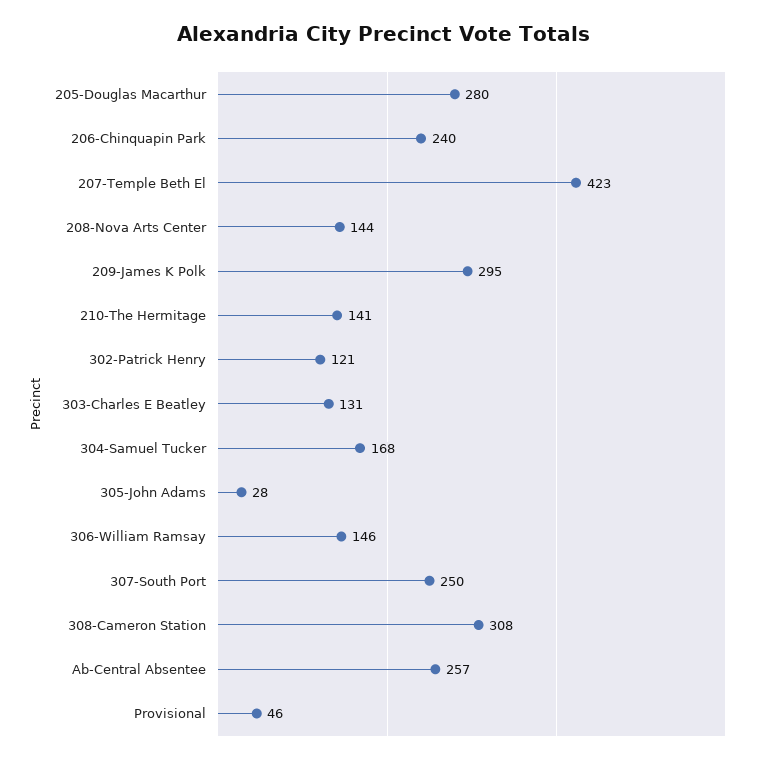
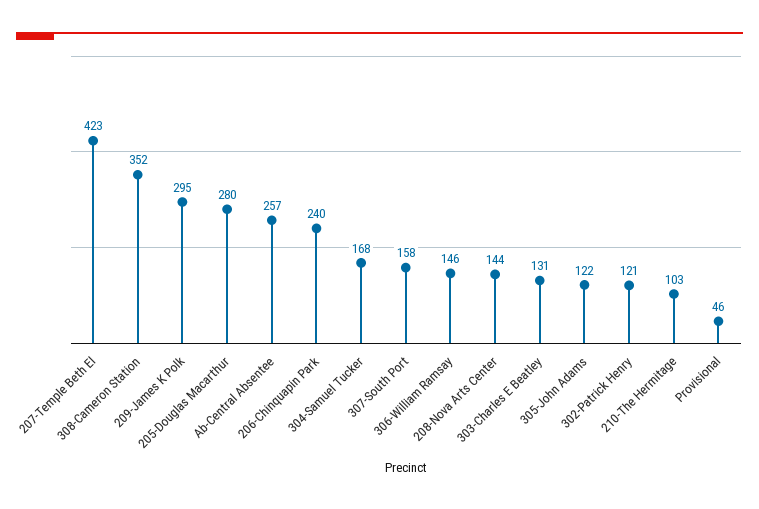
210-The Hermitage: 141 -> 103
305-John Adams: 28 -> 122
307-South Port: 250 -> 158
308-Cameron Station: 308 -> 352

